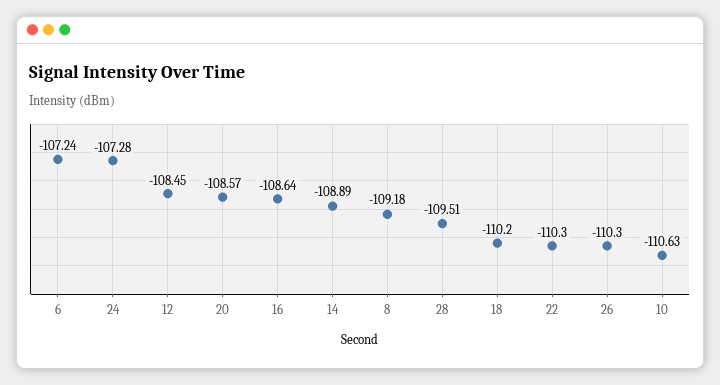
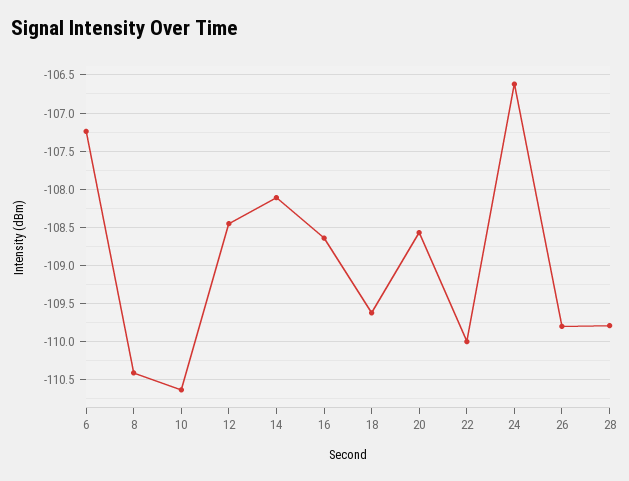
24: -107.28 -> -106.6
14: -108.89 -> -108.1
8: -109.18 -> -110.4
28: -109.51 -> -109.8
18: -110.2 -> -109.6
22: -110.3 -> -110
26: -110.3 -> -109.8

